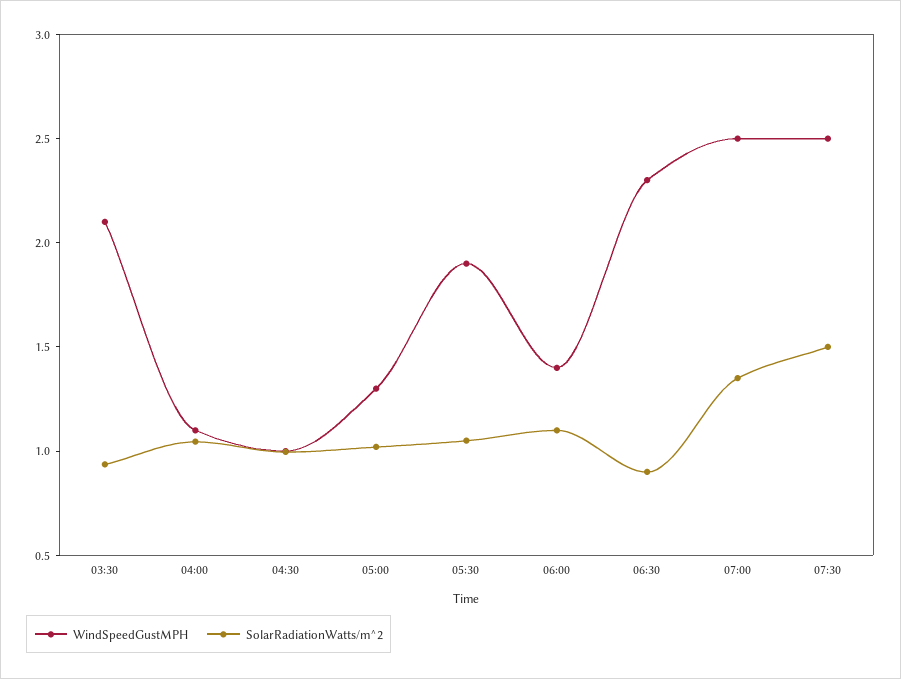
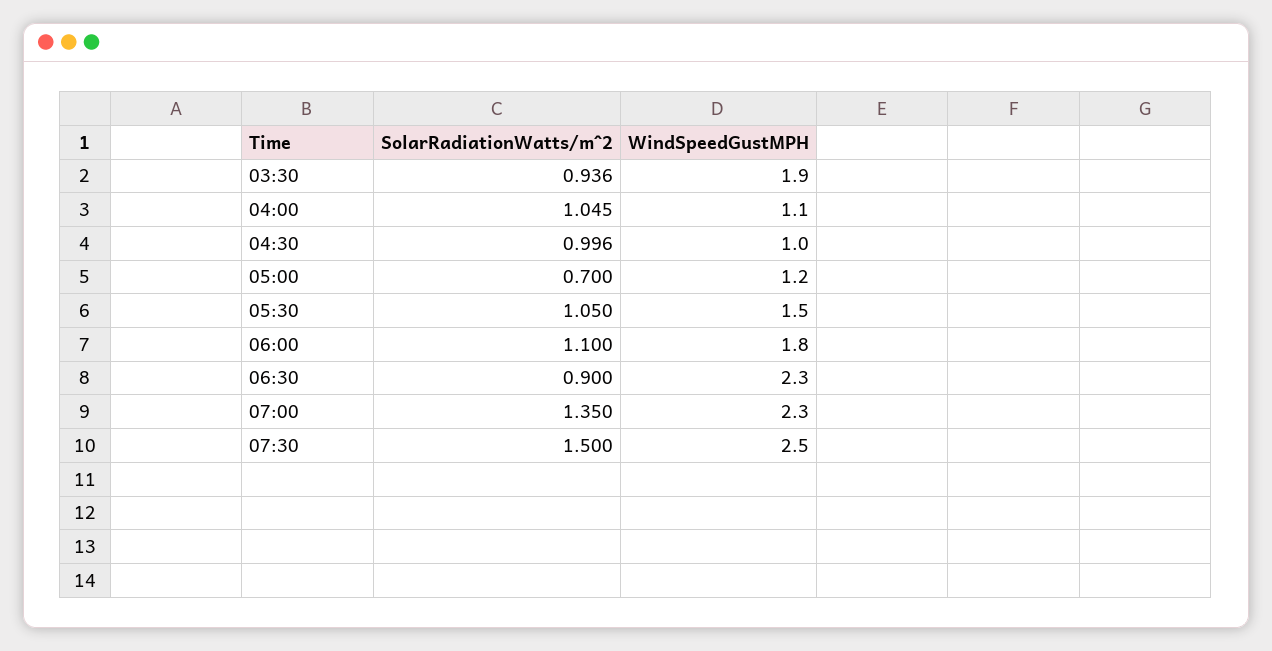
WindSpeedGustMPH, 03:30: 2.1 -> 1.9
WindSpeedGustMPH, 05:00: 1.3 -> 1.2
SolarRadiationWatts/m^2, 05:00: 1 -> 0.7
WindSpeedGustMPH, 05:30: 1.9 -> 1.5
WindSpeedGustMPH, 06:00: 1.4 -> 1.8
WindSpeedGustMPH, 07:00: 2.5 -> 2.3

